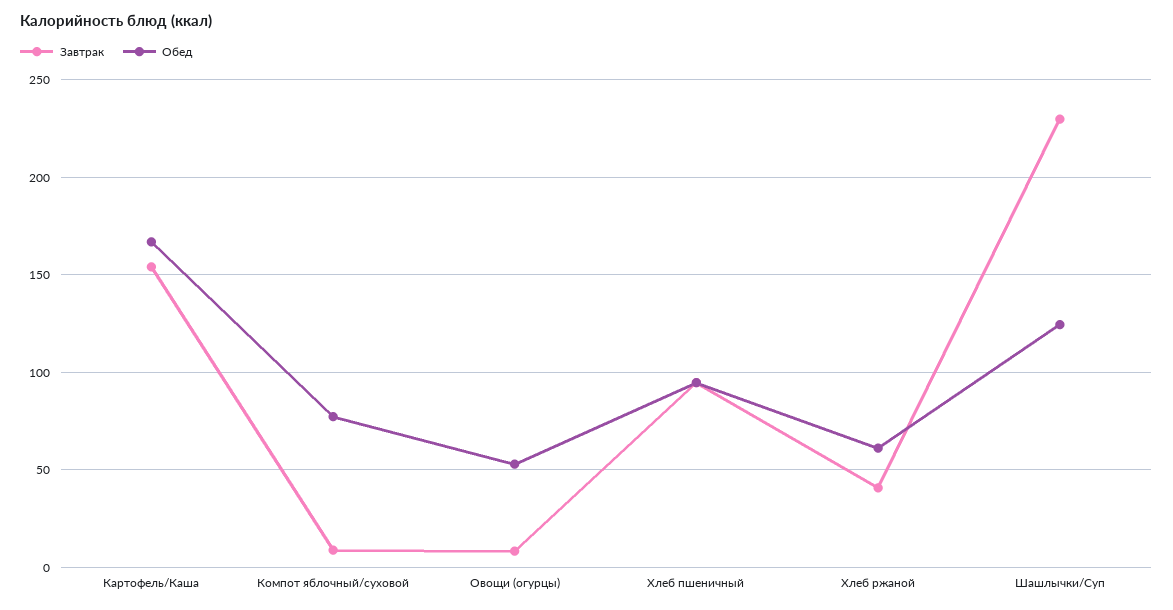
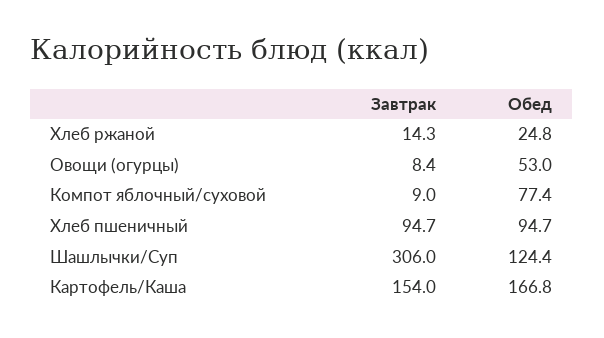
Завтрак, Хлеб ржаной: 40 -> 14.3
Обед, Хлеб ржаной: 60 -> 24.8
Завтрак, Шашлычки/Суп: 230 -> 306

